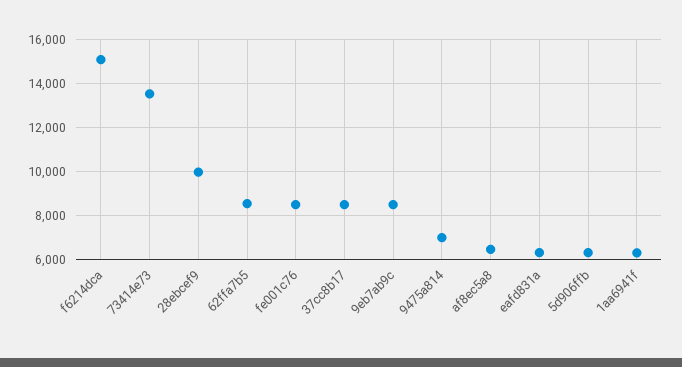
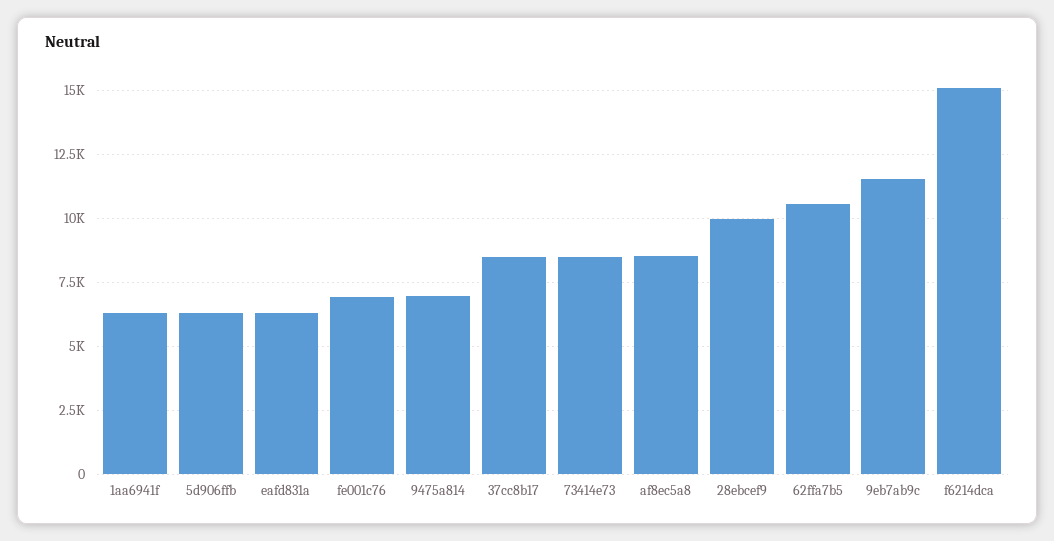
73414e73: 13500 -> 8500
62ffa7b5: 8500 -> 10500
fe001c76: 8500 -> 7000
9eb7ab9c: 8500 -> 11500
af8ec5a8: 6500 -> 8500

